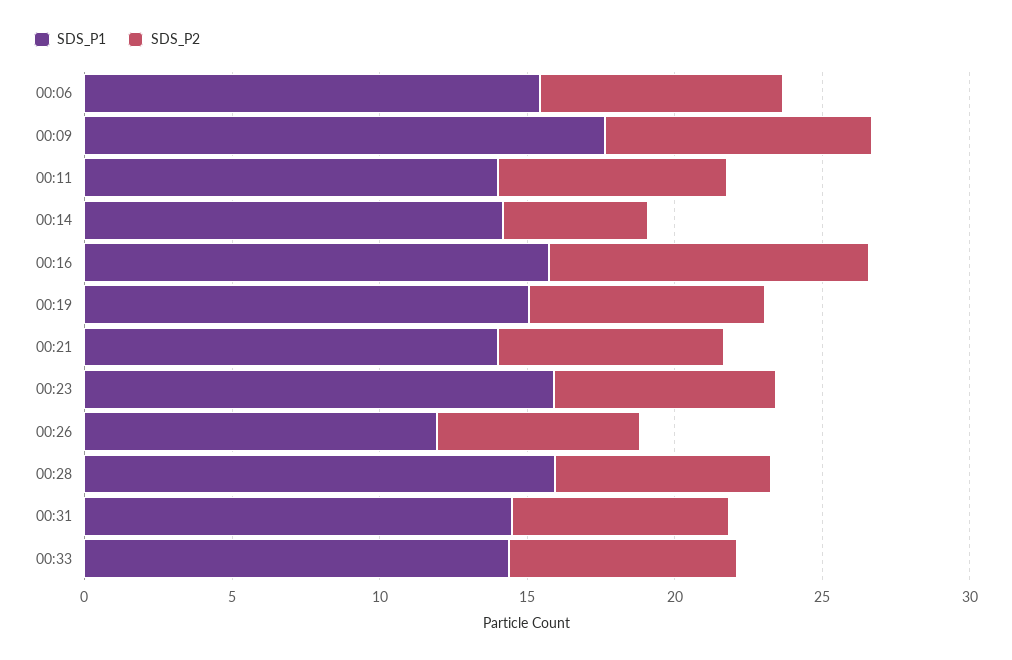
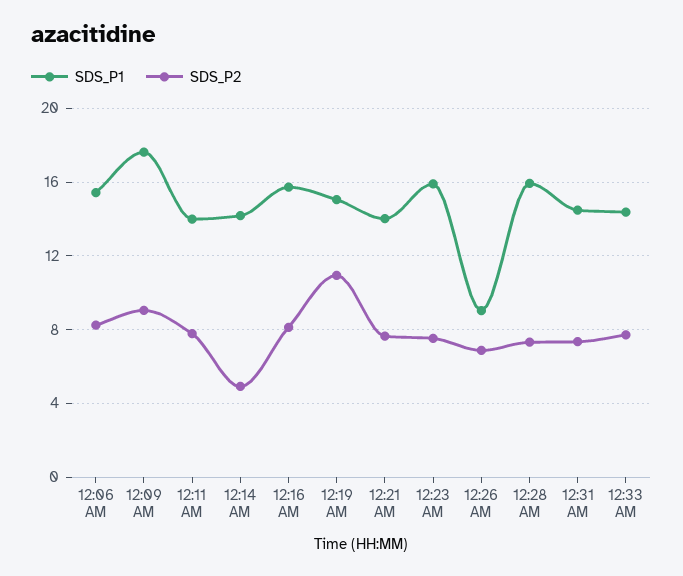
SDS_P2, 00:16: 11 -> 8
SDS_P2, 00:19: 8 -> 11
SDS_P1, 00:26: 12 -> 9

